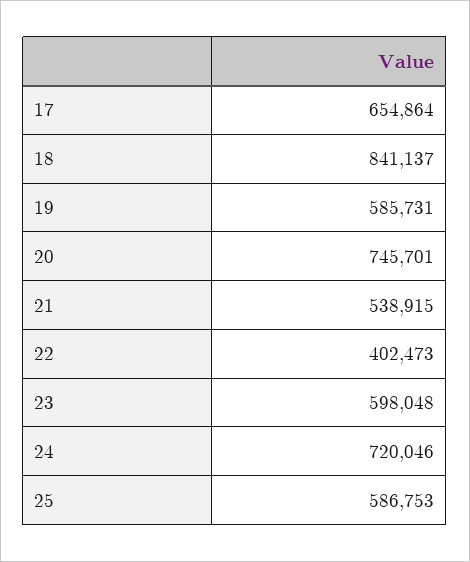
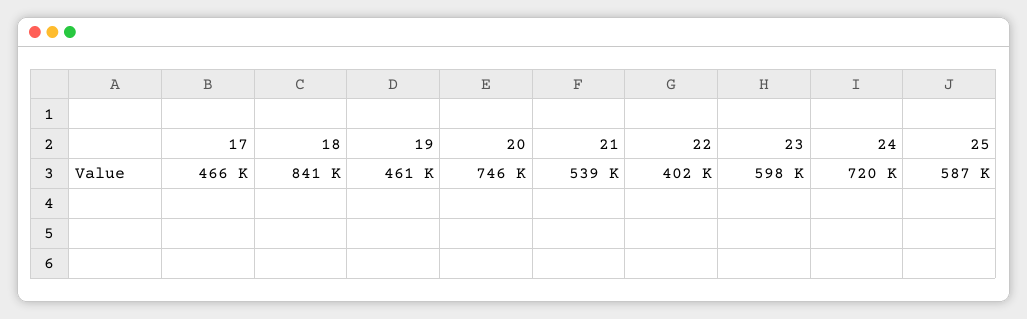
17: 654864 -> 466000
19: 585731 -> 461000

